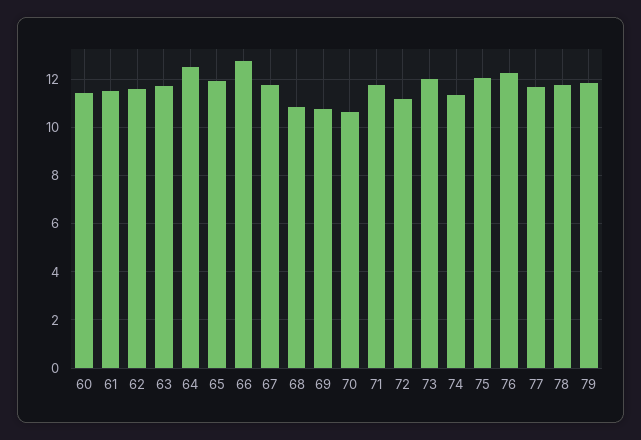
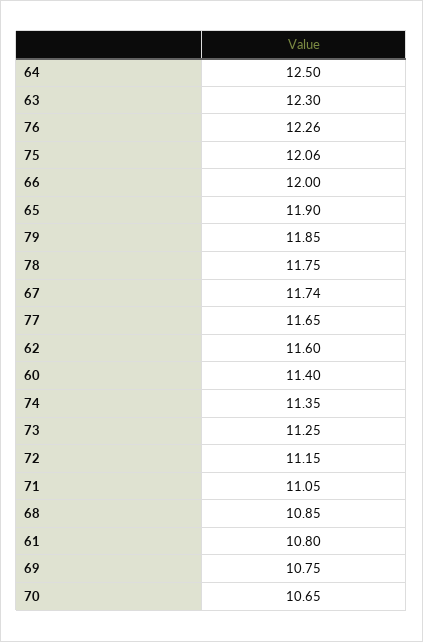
61: 11.5 -> 10.8
63: 11.75 -> 12.3
66: 12.75 -> 12
71: 11.75 -> 11.05
73: 12 -> 11.25

